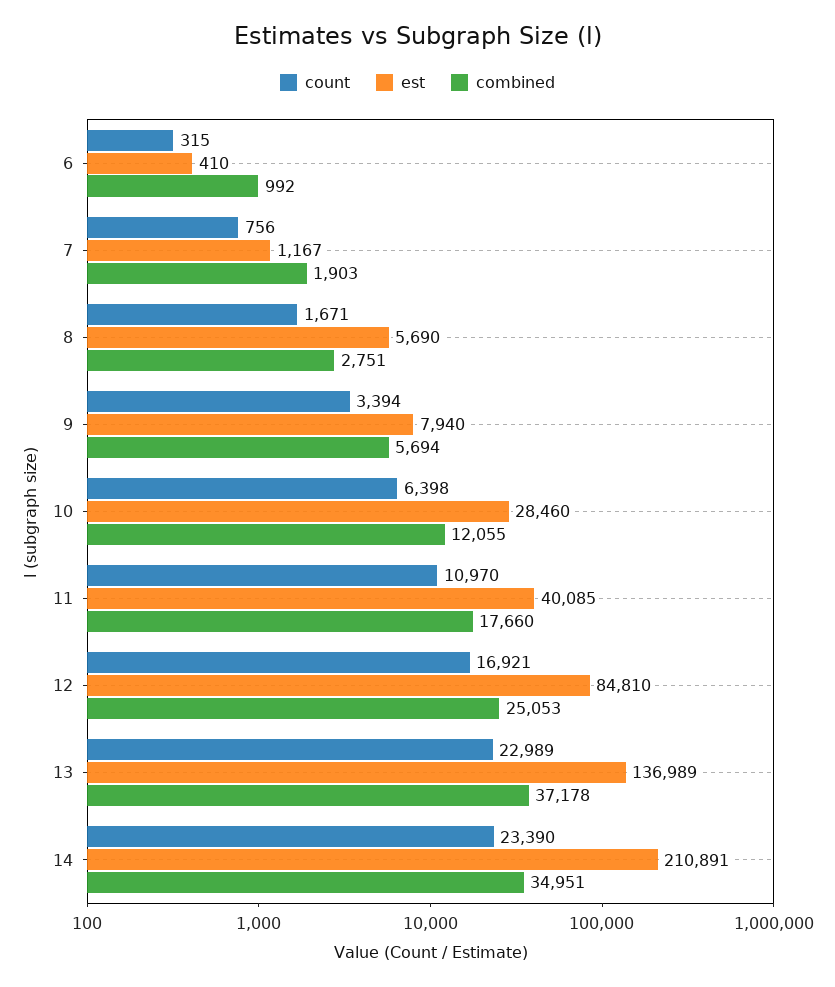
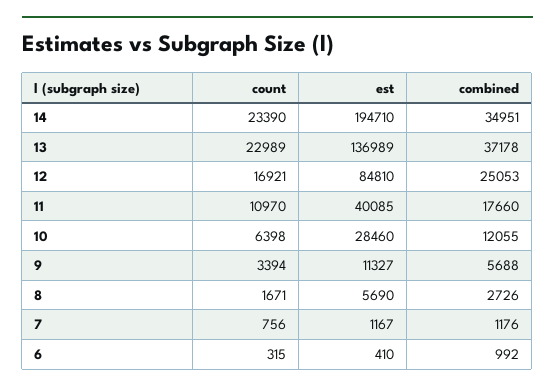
combined, 7: 1903 -> 1176
combined, 8: 2751 -> 2726
est, 9: 7940 -> 11327
combined, 9: 5694 -> 5688
est, 14: 210891 -> 194710

